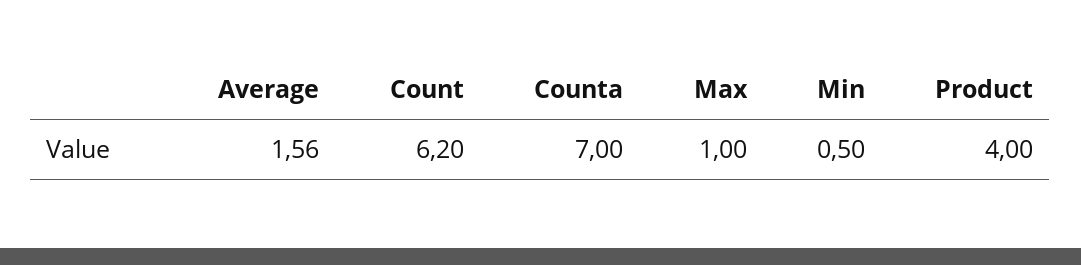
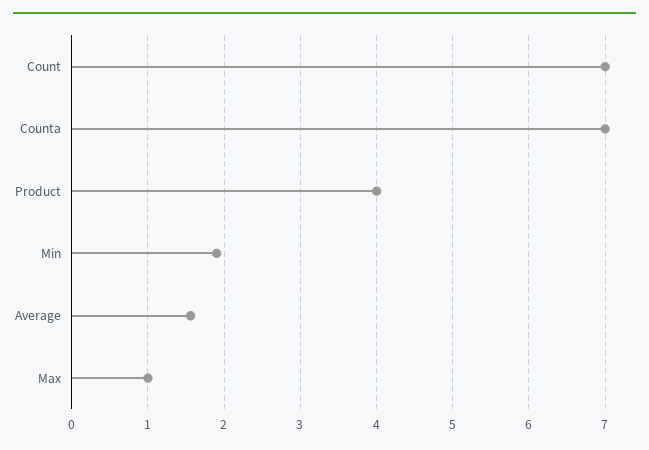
Count: 6.2 -> 7
Min: 0.5 -> 1.9

